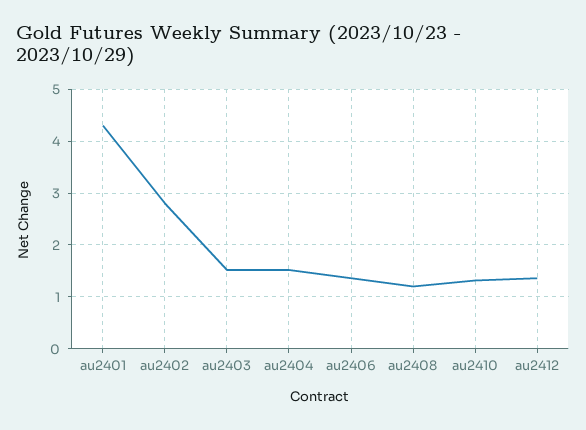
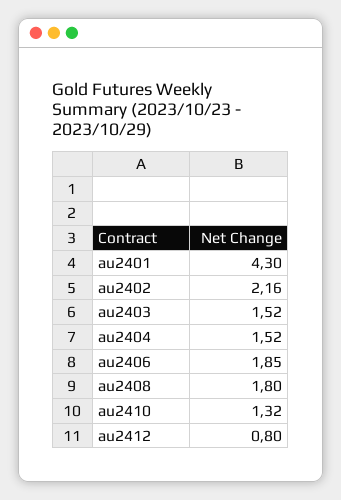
au2402: 2.8 -> 2.16
au2406: 1.4 -> 1.85
au2408: 1.2 -> 1.8
au2412: 1.4 -> 0.8

